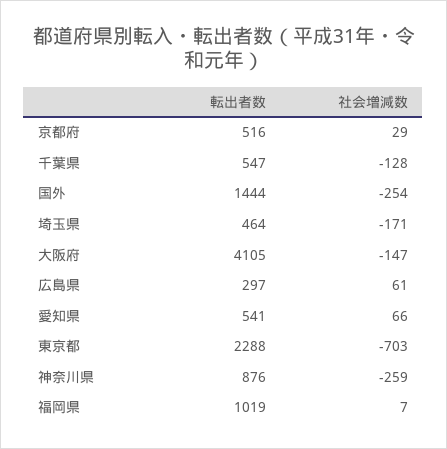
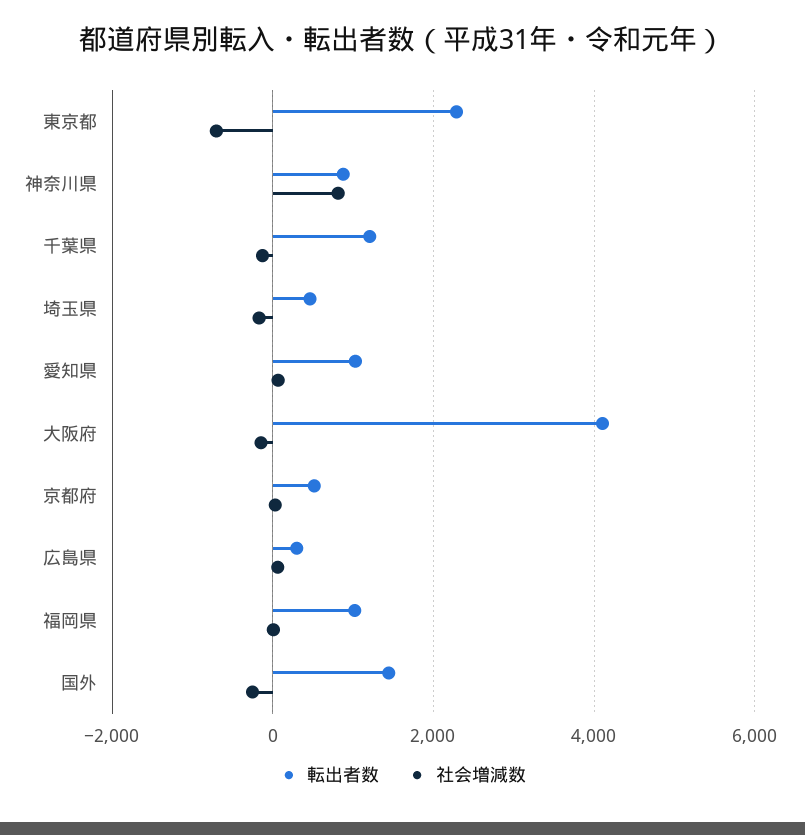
転出者数, 千葉県: 547 -> 1200
転出者数, 愛知県: 541 -> 1000
社会増減数, 神奈川県: -259 -> 800

